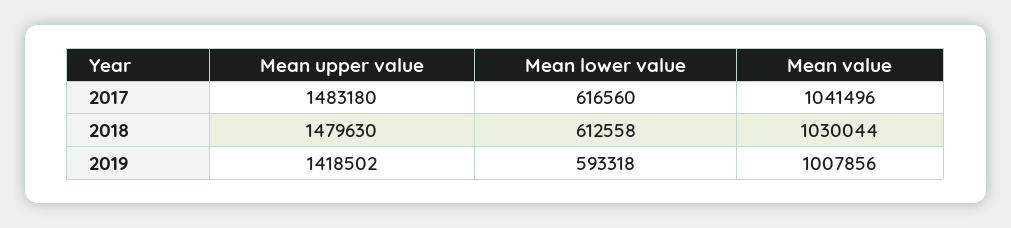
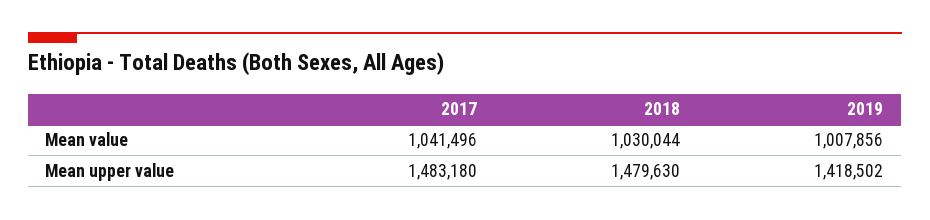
Mean lower value, 2017: 616560 -> none
Mean lower value, 2018: 612558 -> none
Mean lower value, 2019: 593318 -> none

